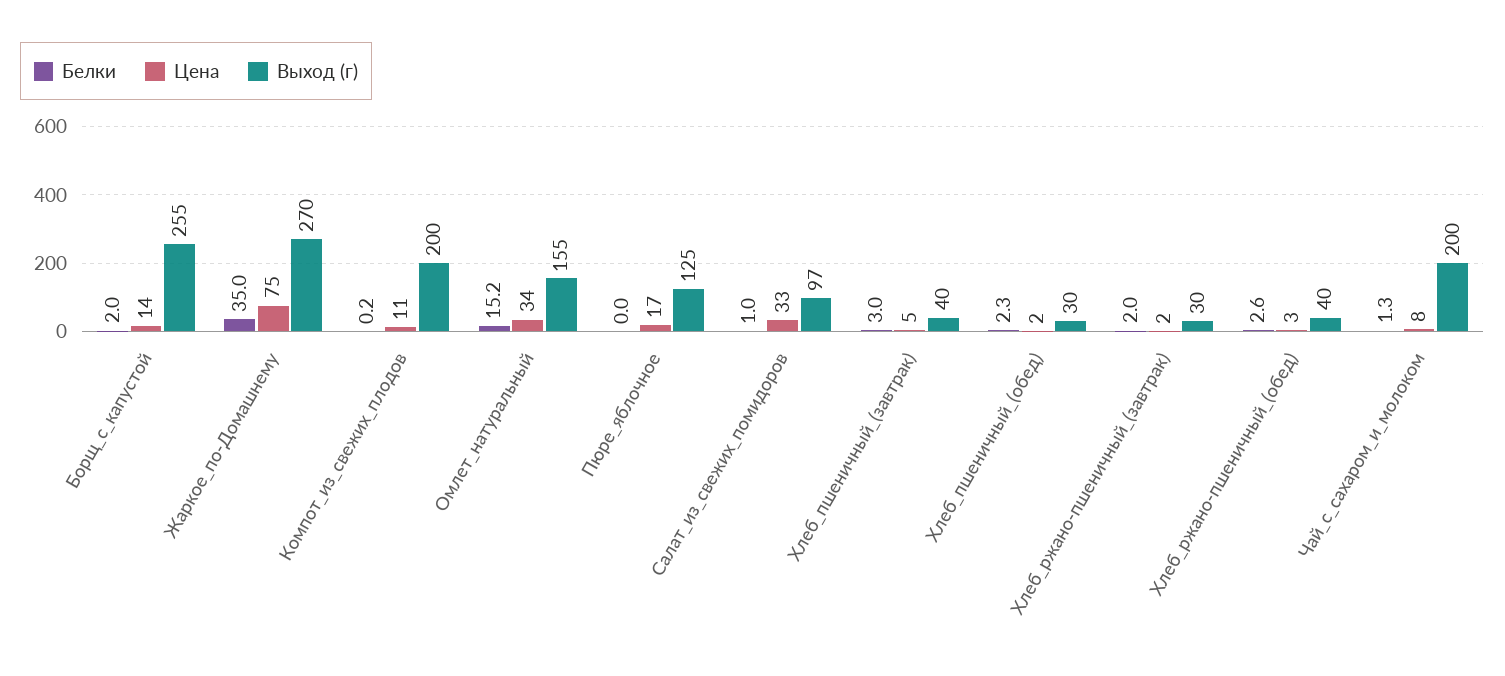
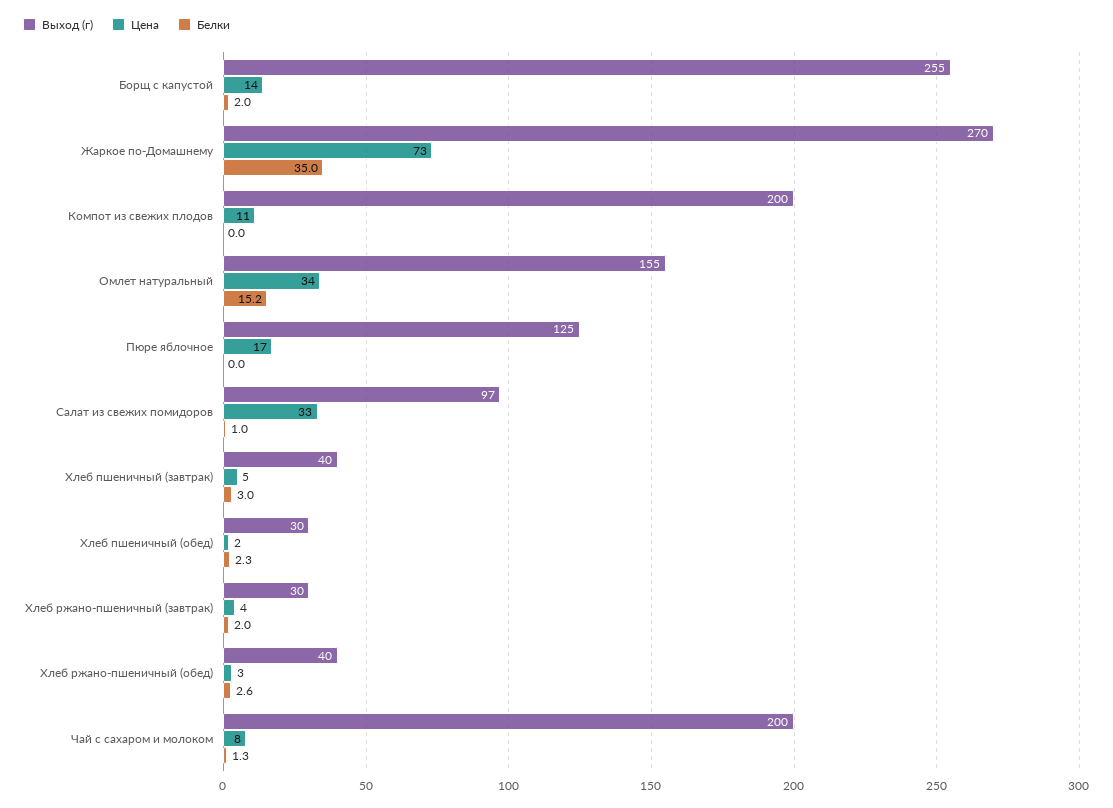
Цена, Жаркое_по-Домашнему: 75 -> 73
Белки, Компот_из_свежих_плодов: 0.2 -> 0
Цена, Хлеб_ржано-пшеничный_(завтрак): 2 -> 4

